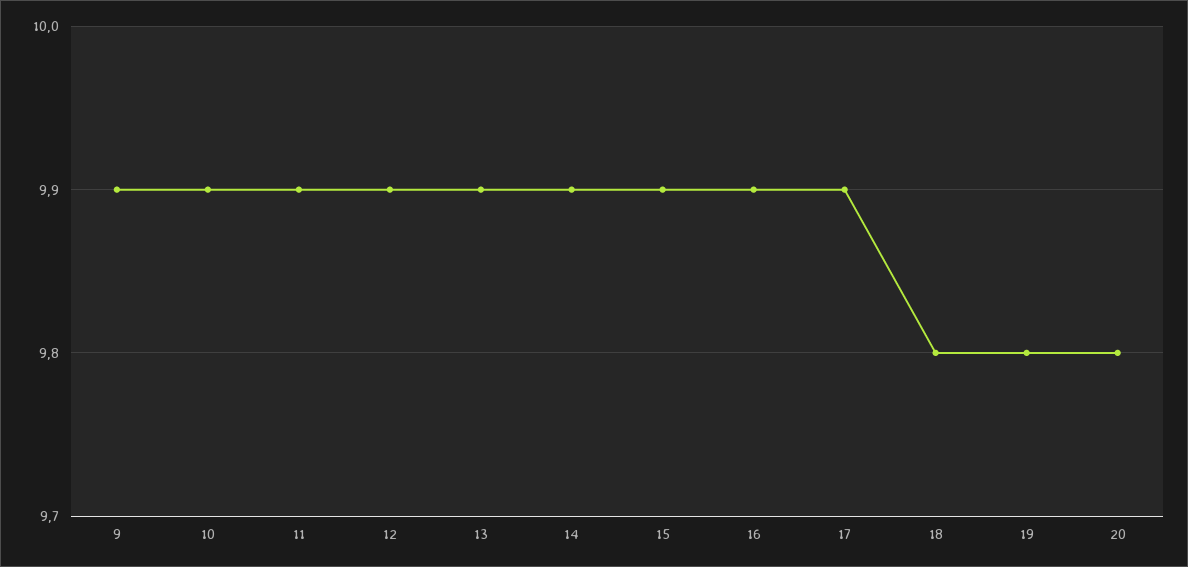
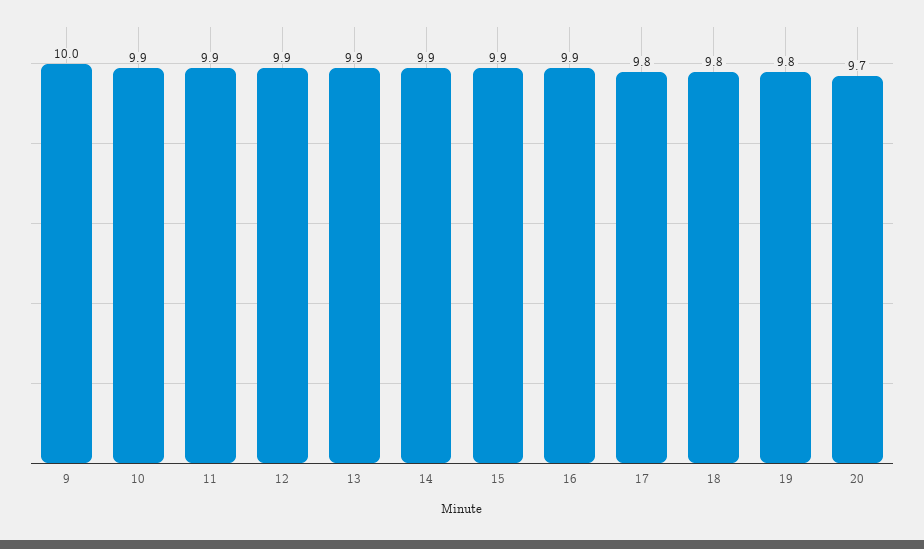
9: 9.9 -> 10
17: 9.9 -> 9.8
20: 9.8 -> 9.7

